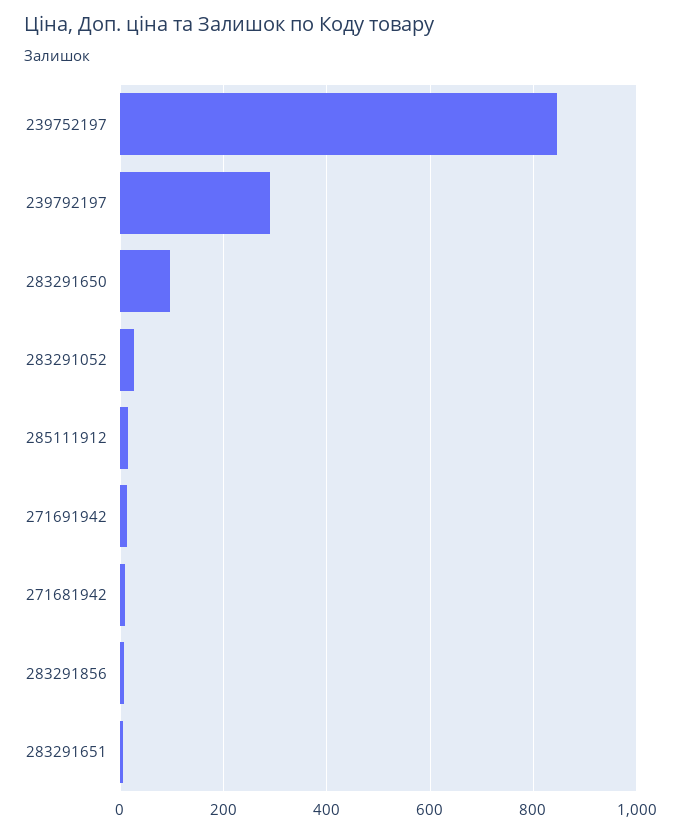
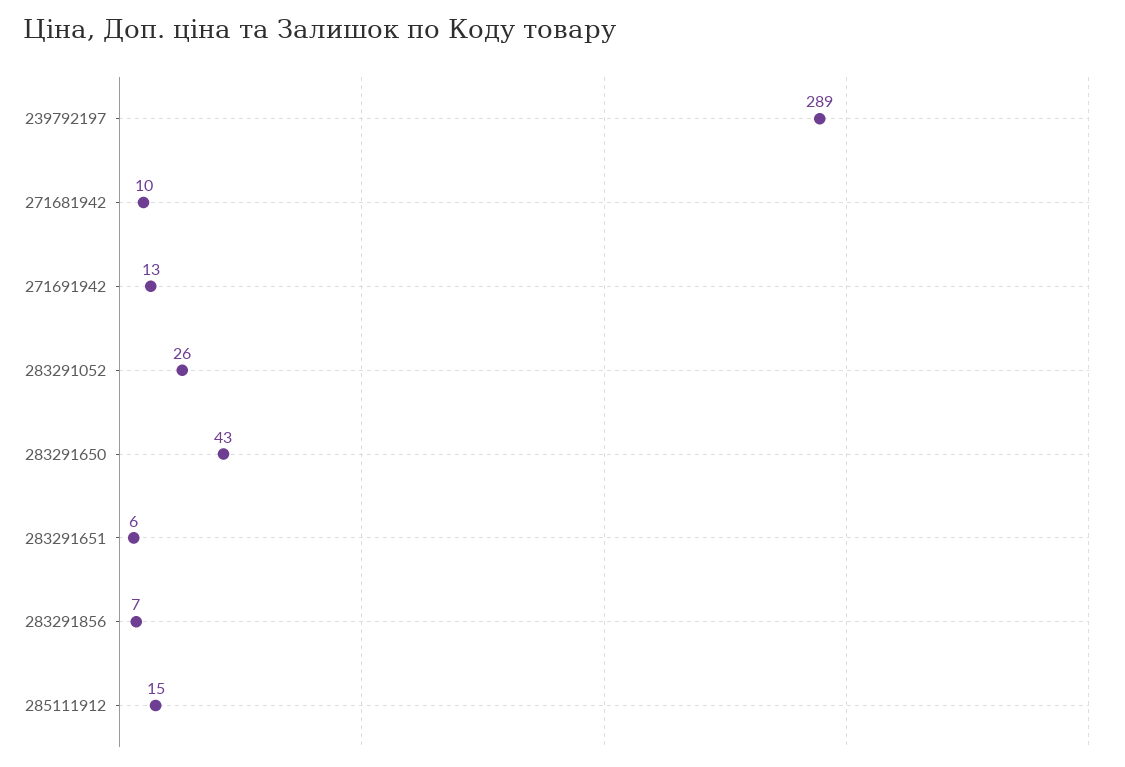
239752197: 840 -> none
283291650: 100 -> 43

